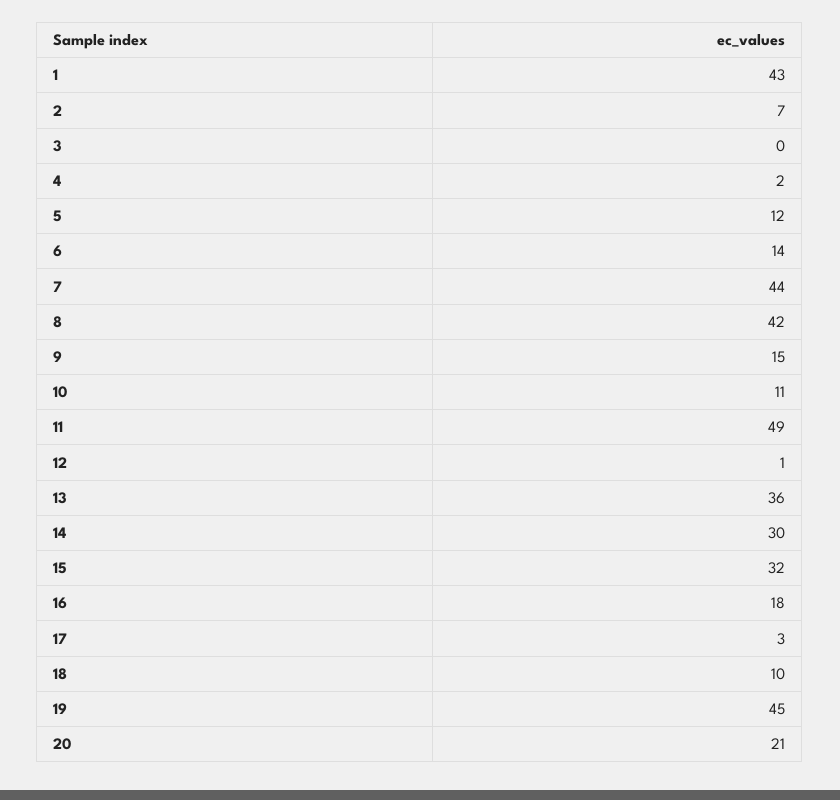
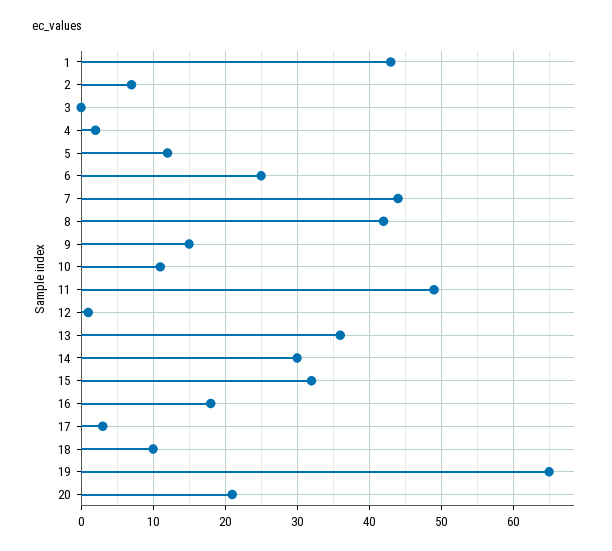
6: 14 -> 25
19: 45 -> 65

